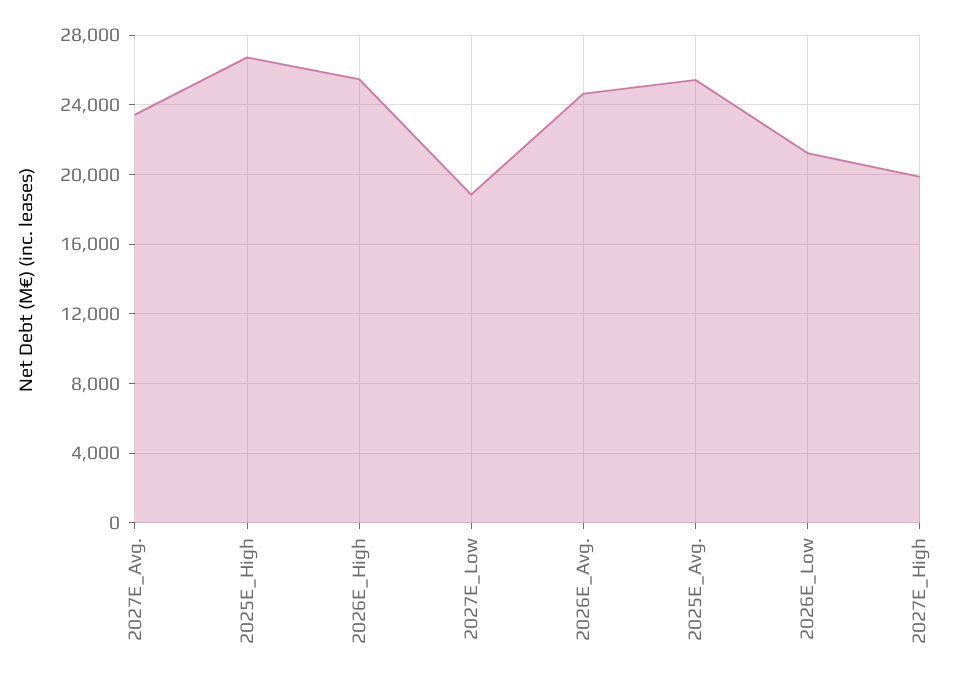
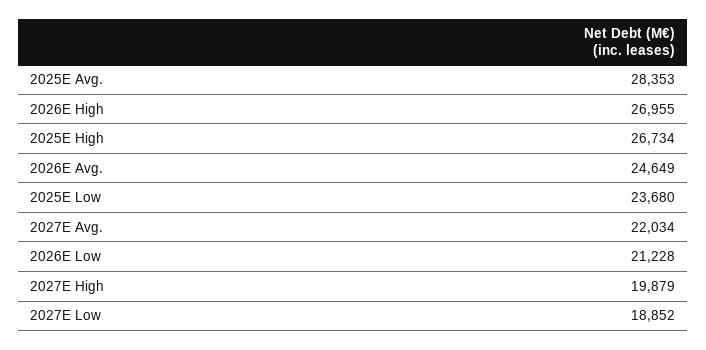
2027E_Avg.: 23500 -> 22034
2026E_High: 25500 -> 26955
2025E_Avg.: 25500 -> 28353
2025E Low: none -> 23680

